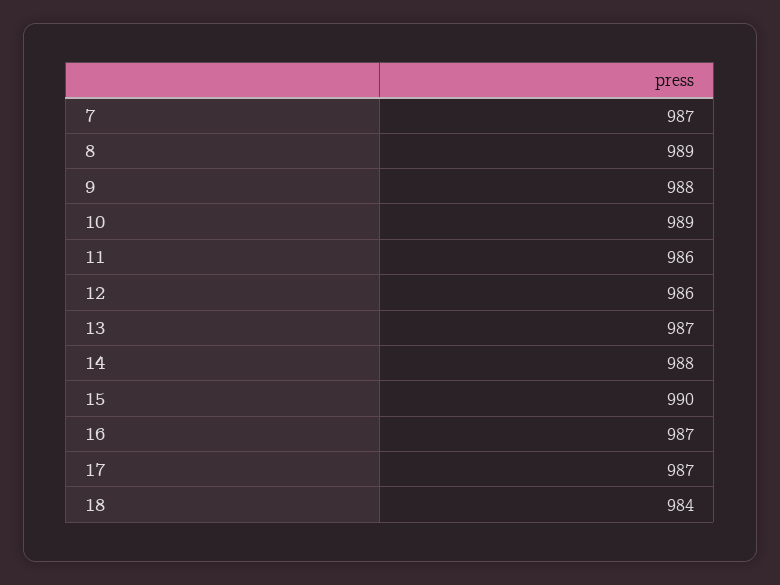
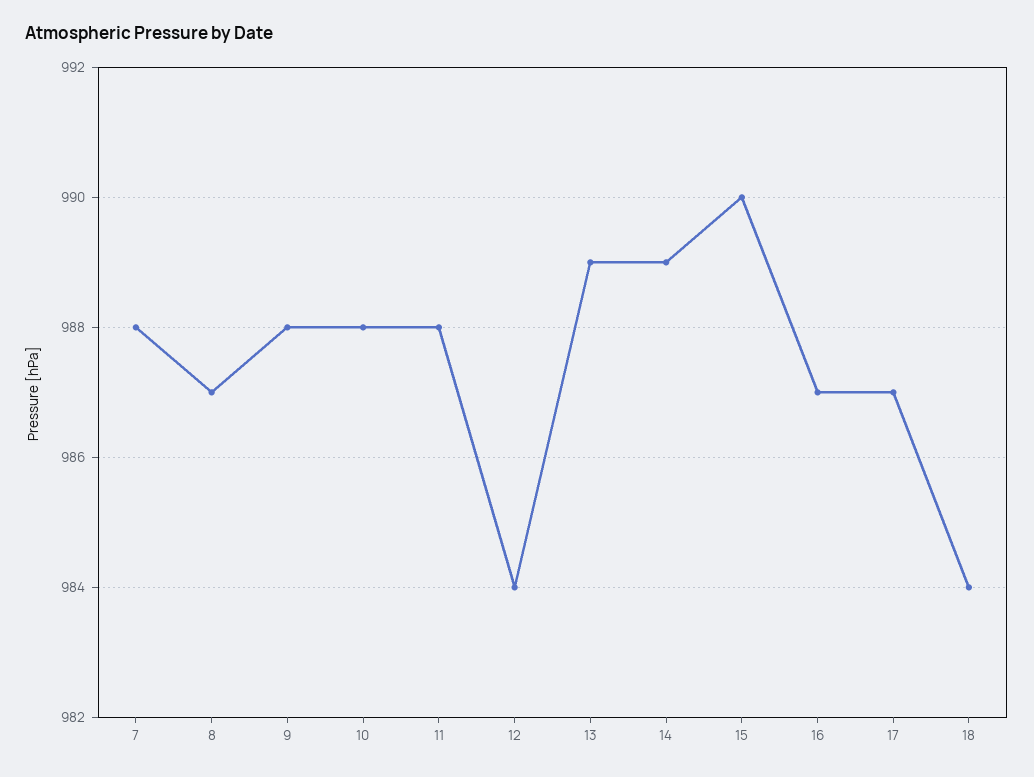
7: 987 -> 988
8: 989 -> 987
10: 989 -> 988
11: 986 -> 988
12: 986 -> 984
13: 987 -> 989
14: 988 -> 989

